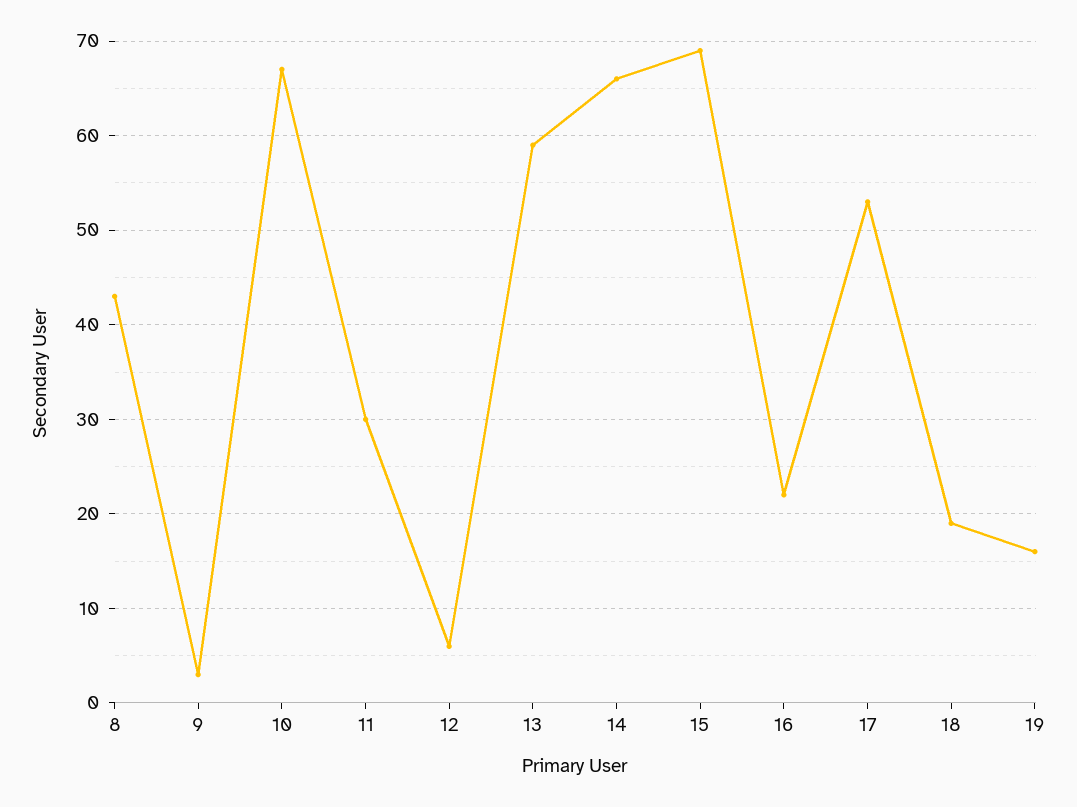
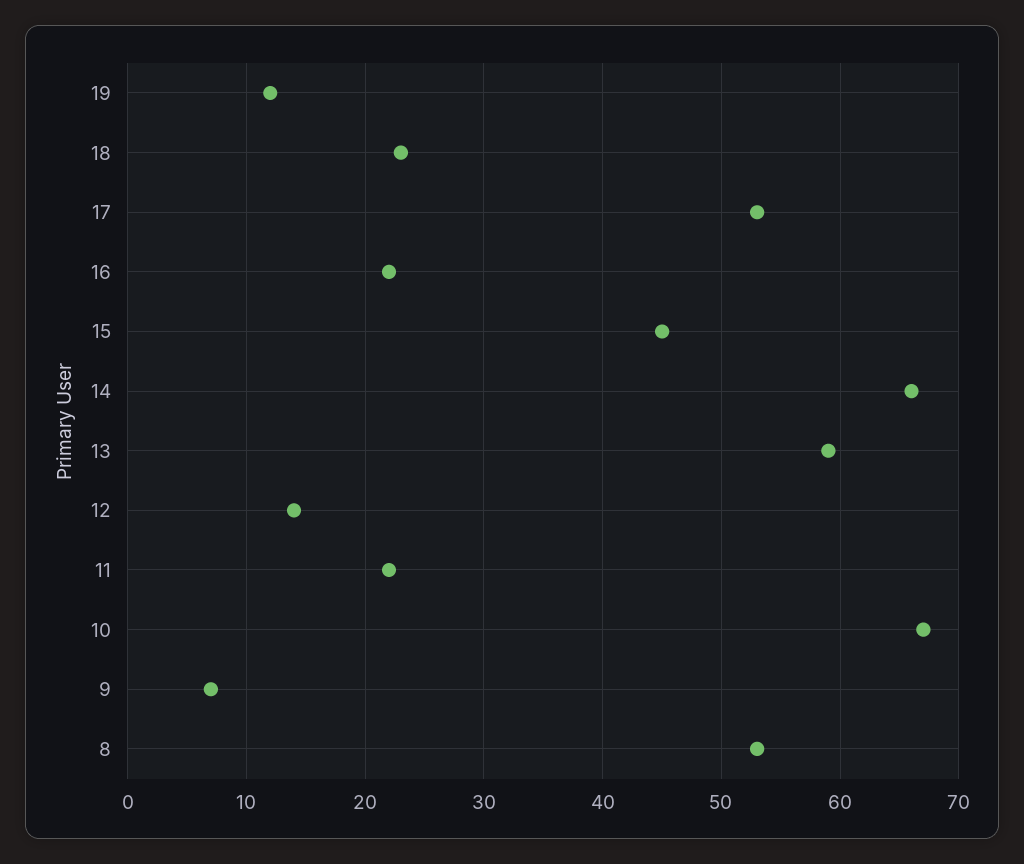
8: 43 -> 53
9: 3 -> 7
11: 30 -> 22
12: 6 -> 14
15: 69 -> 45
18: 19 -> 23
19: 16 -> 12

